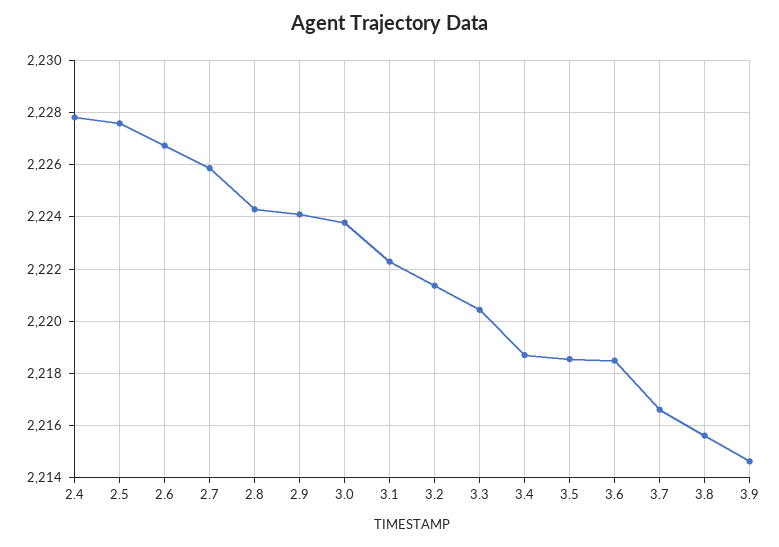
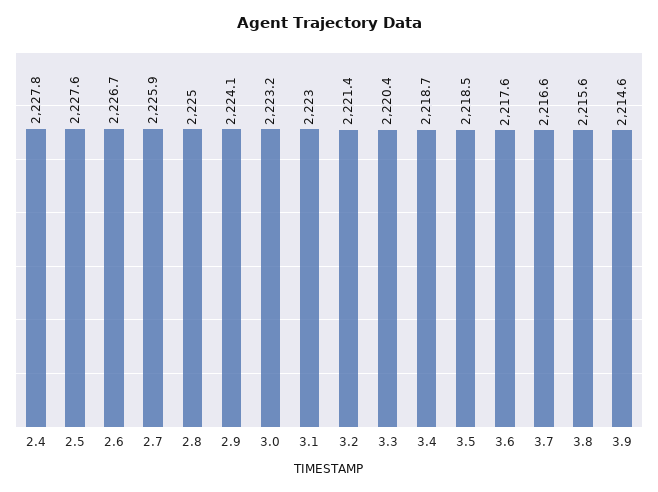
2.8: 2224.25 -> 2225
3.0: 2223.75 -> 2223.2
3.1: 2222.25 -> 2223
3.6: 2218.5 -> 2217.6

